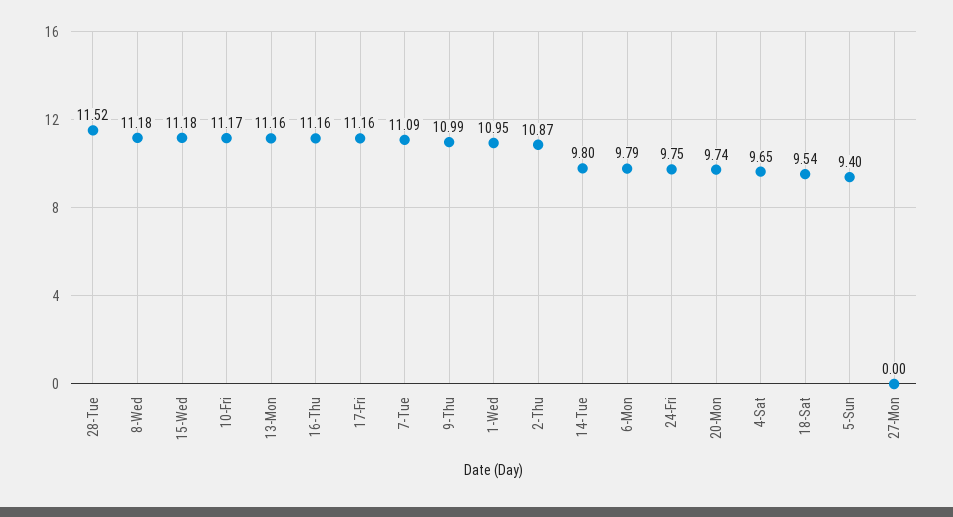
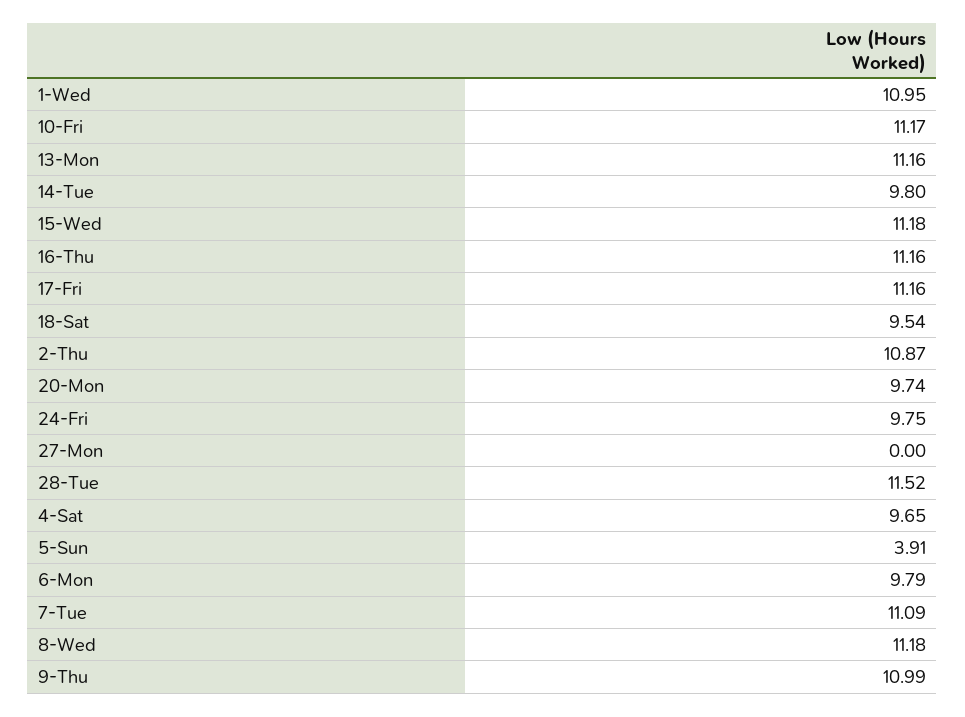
5-Sun: 9.4 -> 3.91

